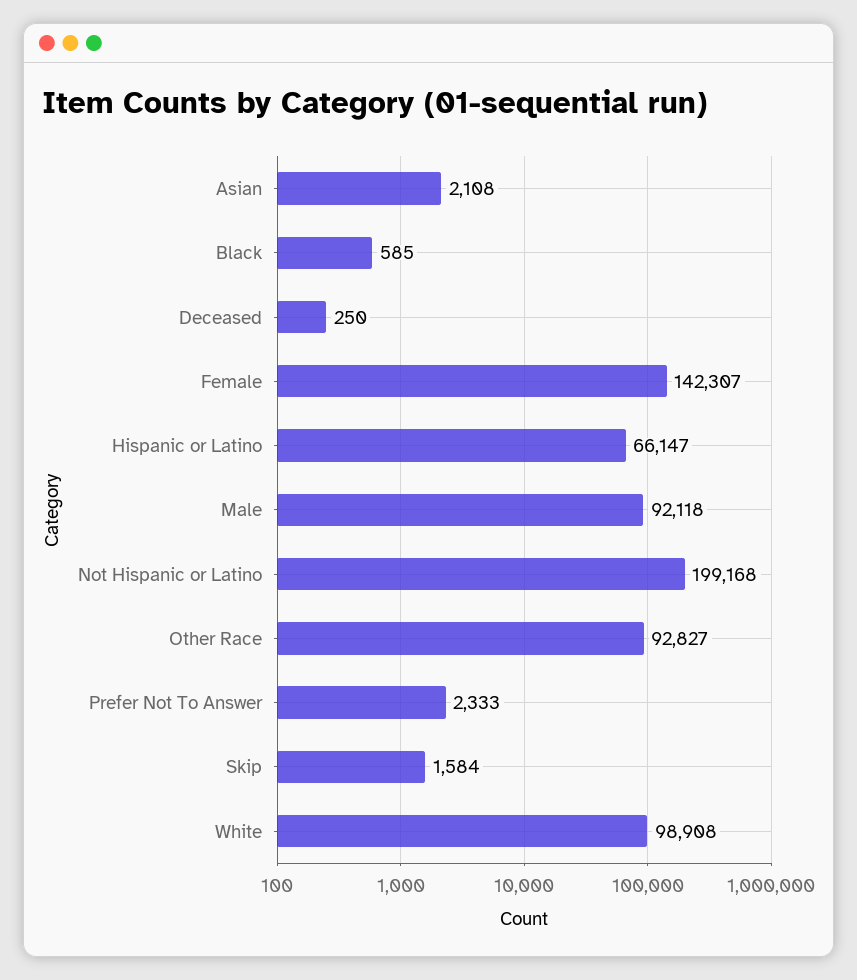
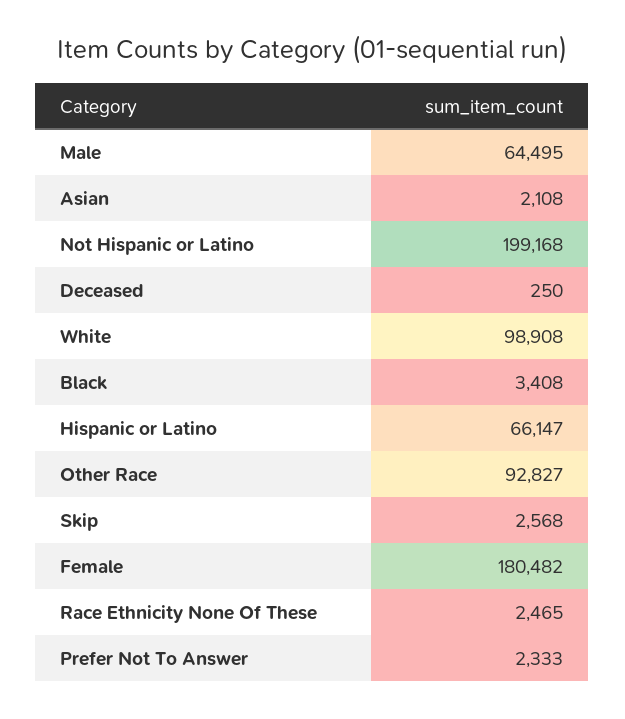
Black: 585 -> 3408
Female: 142307 -> 180482
Male: 92118 -> 64495
Skip: 1584 -> 2568
Race Ethnicity None Of These: none -> 2465

